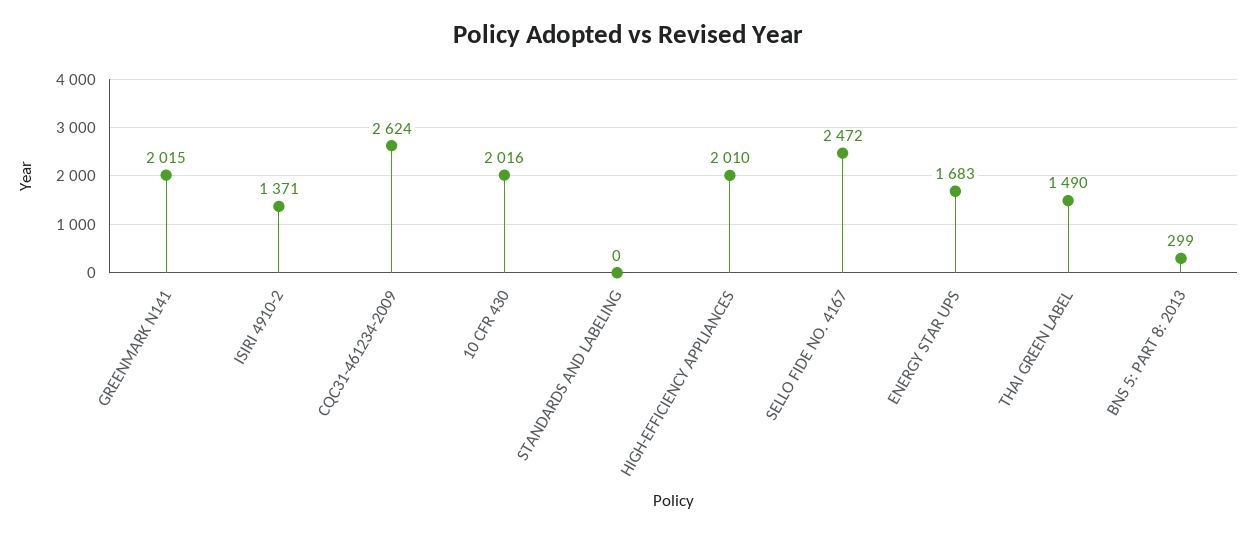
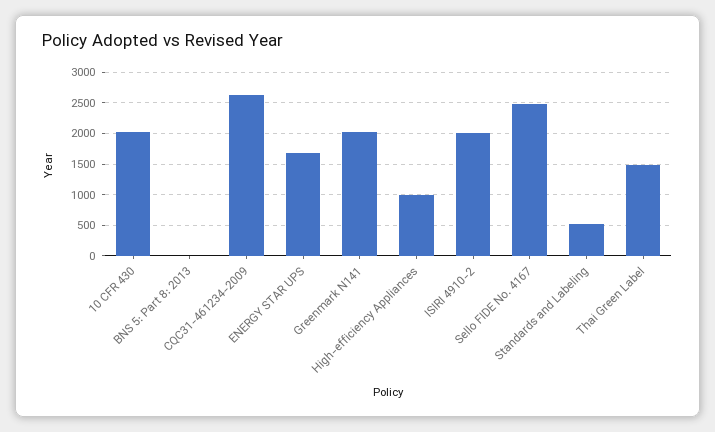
ISIRI 4910-2: 1371 -> 2000
STANDARDS AND LABELING: 0 -> 500
HIGH-EFFICIENCY APPLIANCES: 2010 -> 1000
BNS 5: PART 8: 2013: 299 -> 0

